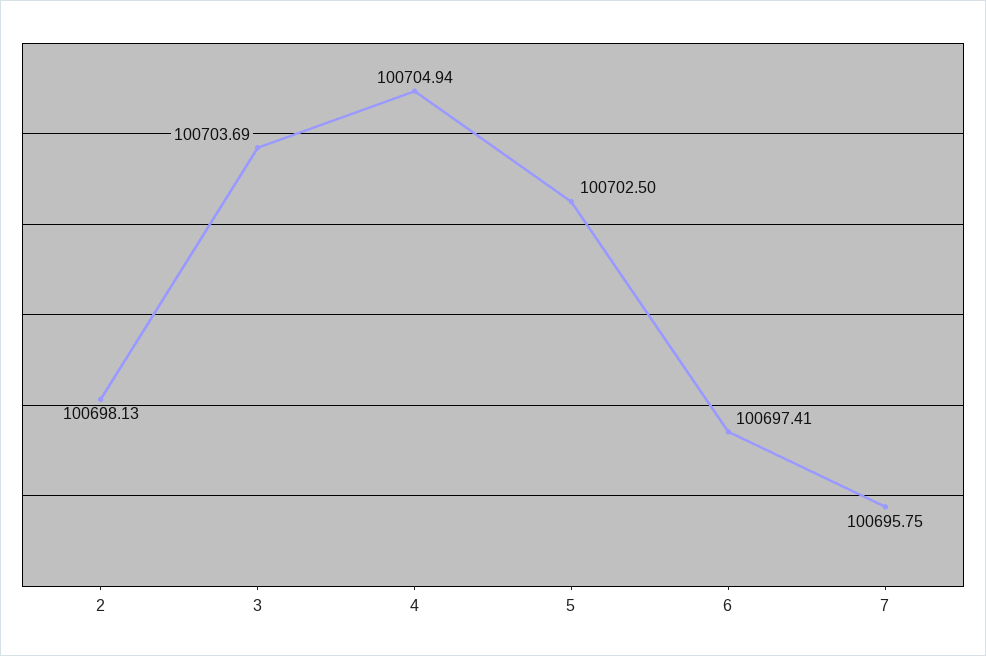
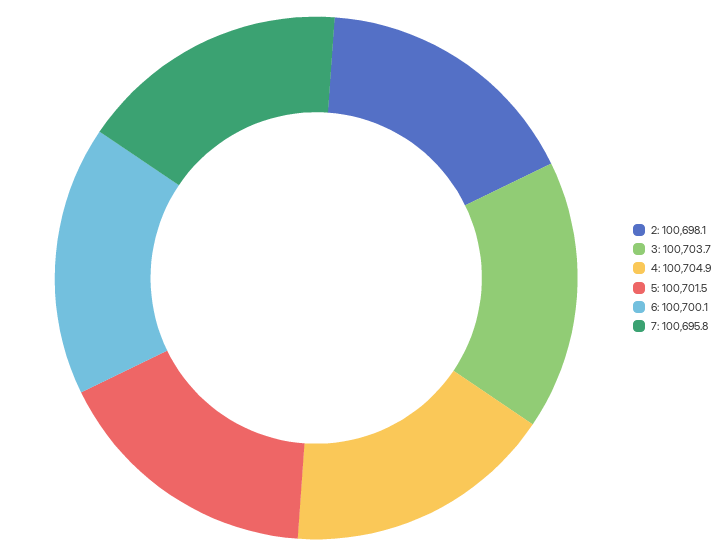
5: 100702.5 -> 100701.5
6: 100697.41 -> 100700.1

